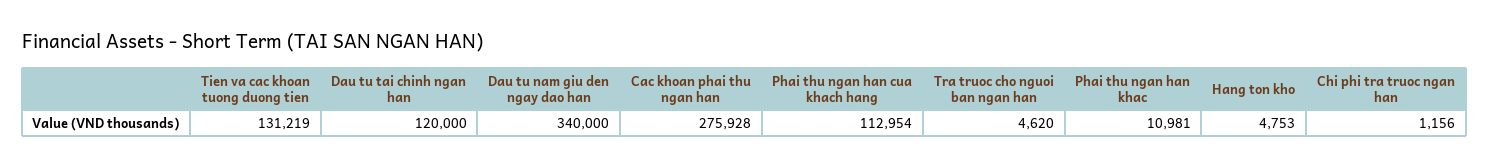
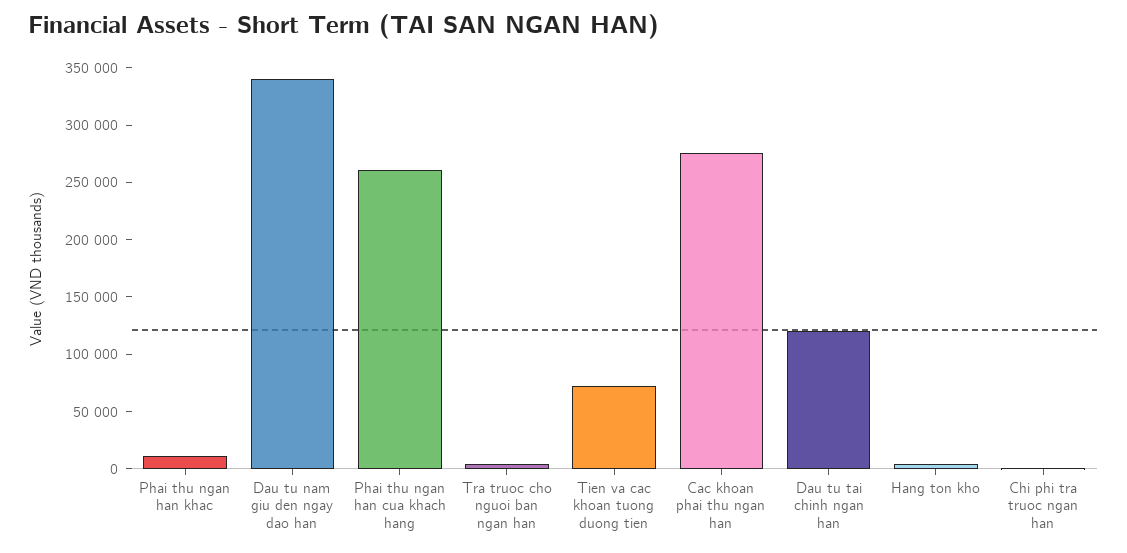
Tien va cac khoan tuong duong tien: 131219 -> 70000
Phai thu ngan han cua khach hang: 112954 -> 260000

